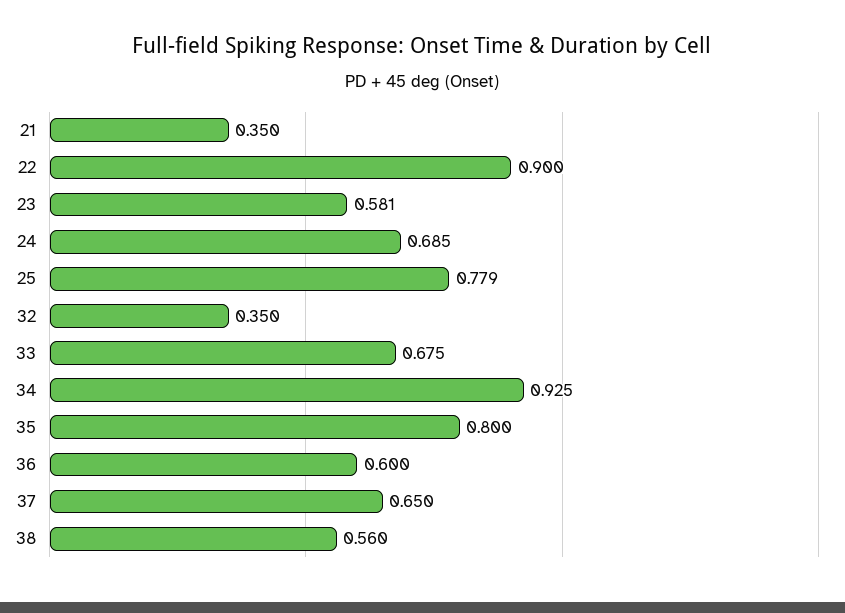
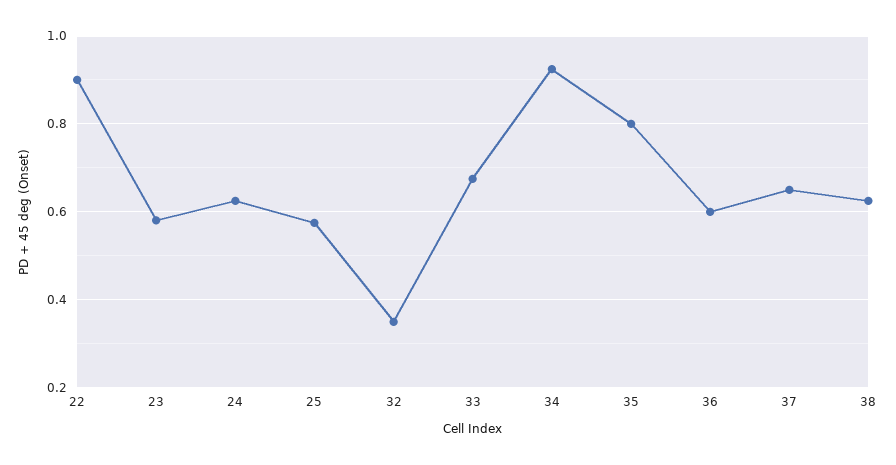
21: 0.35 -> none
24: 0.685 -> 0.62
25: 0.779 -> 0.58
38: 0.56 -> 0.62

